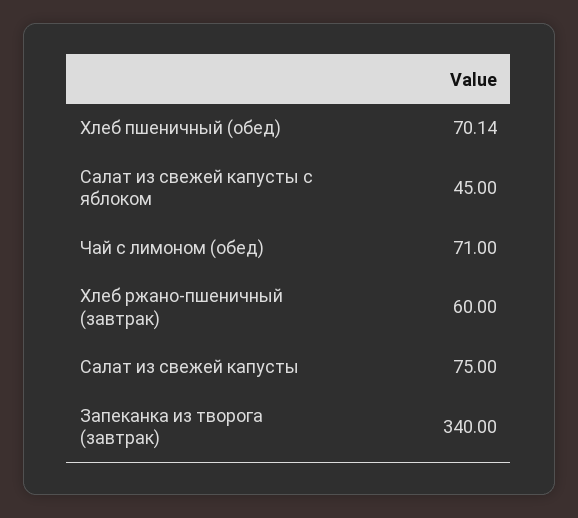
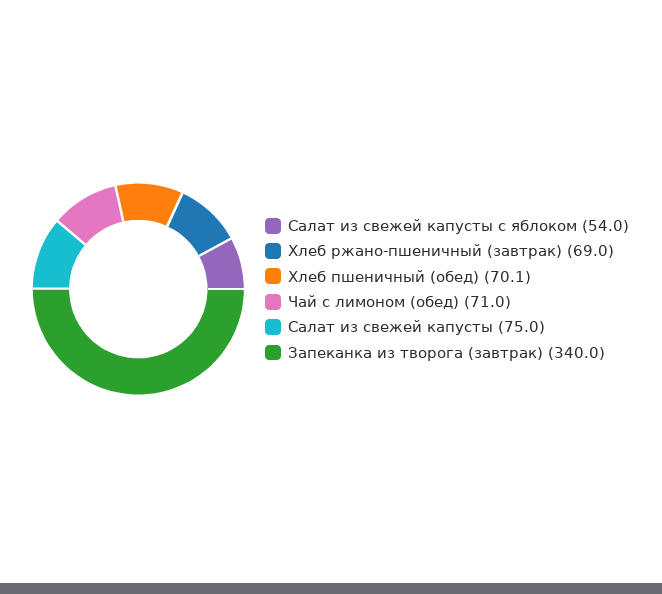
Салат из свежей капусты с яблоком: 45 -> 54
Хлеб ржано-пшеничный (завтрак): 60 -> 69

